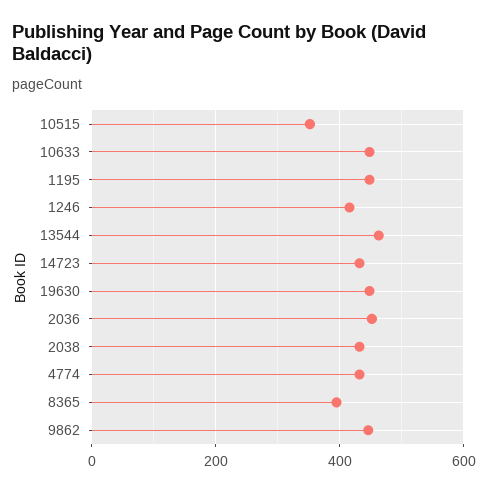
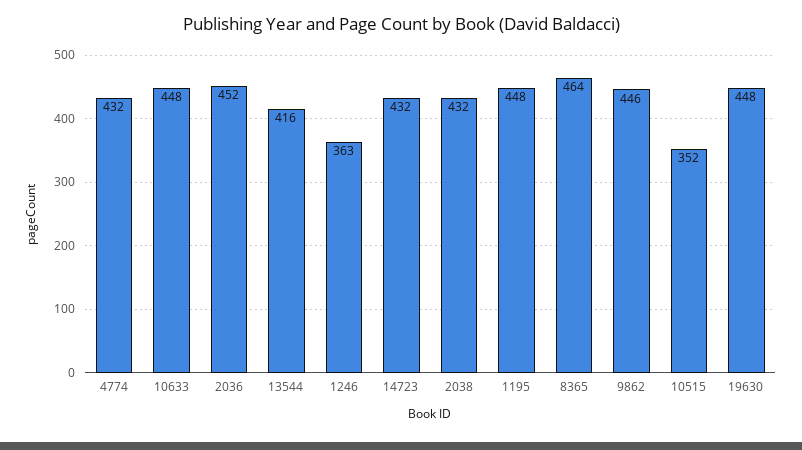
1246: 420 -> 363
13544: 460 -> 416
8365: 400 -> 464

